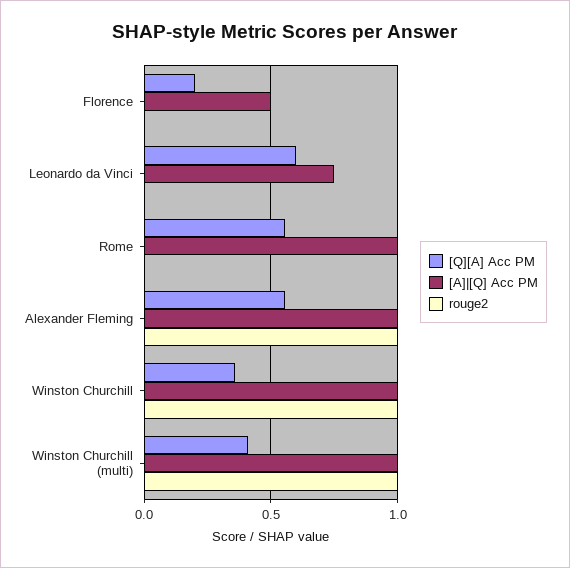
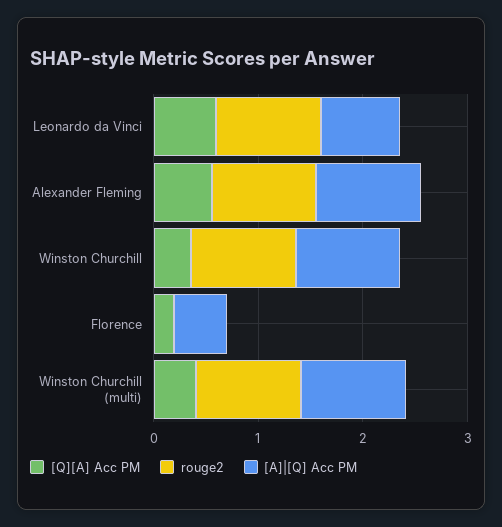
rouge2, Leonardo da Vinci: 0 -> 1
[Q][A] Acc PM, Rome: 0.55 -> none
[A]|[Q] Acc PM, Rome: 1 -> none
rouge2, Rome: 0 -> none

